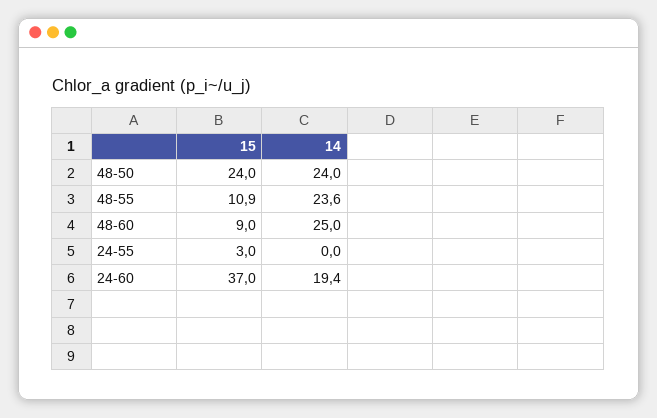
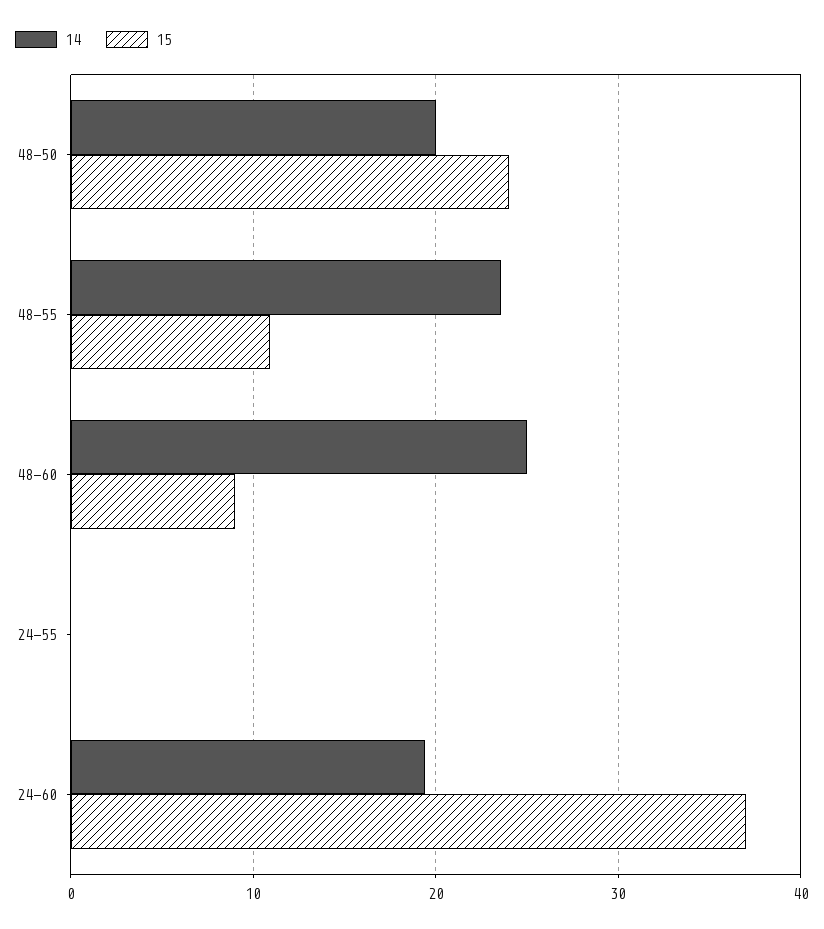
14, 48-50: 24 -> 20
15, 24-55: 3 -> 0

